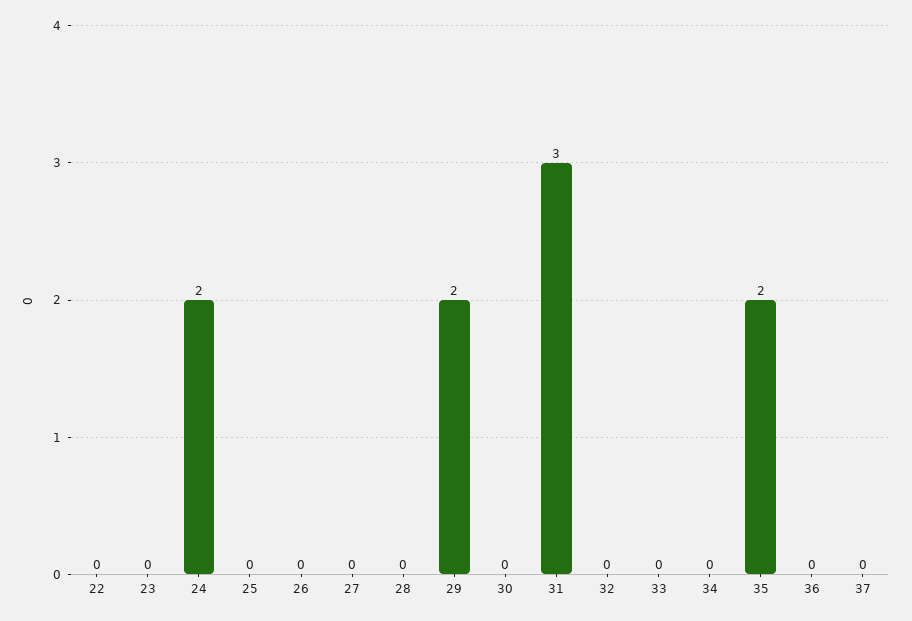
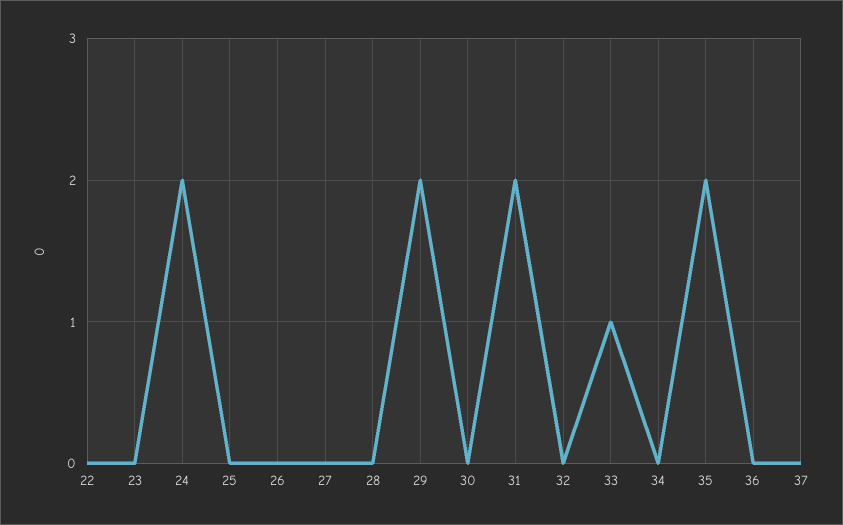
31: 3 -> 2
33: 0 -> 1

